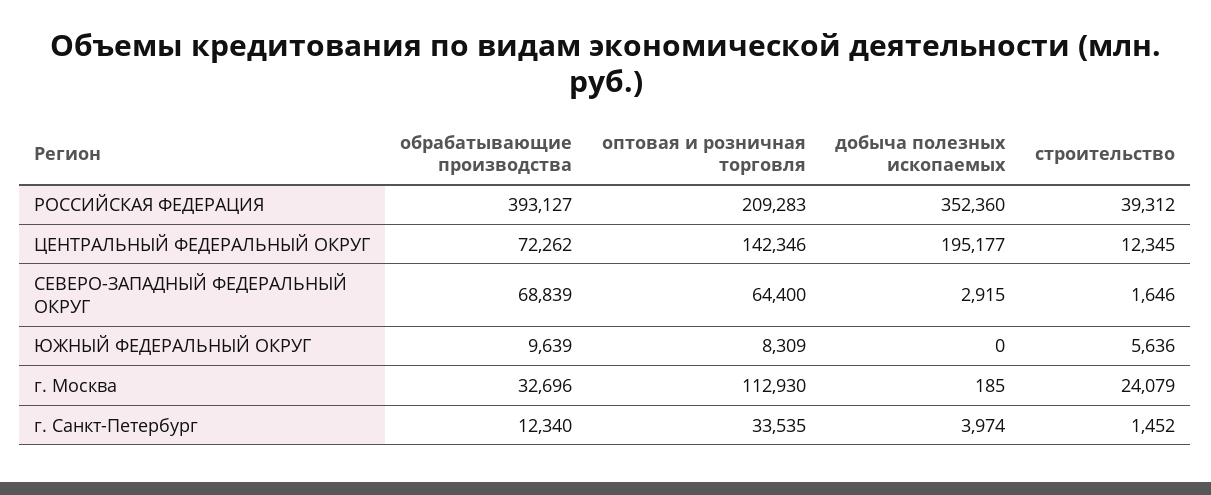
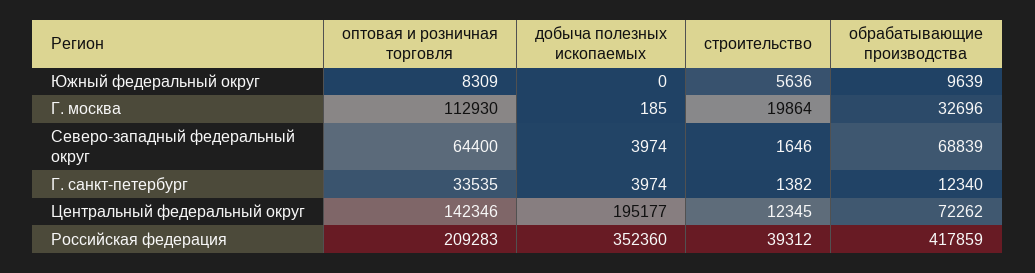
обрабатывающие производства, РОССИЙСКАЯ ФЕДЕРАЦИЯ: 393127 -> 417859
добыча полезных ископаемых, СЕВЕРО-ЗАПАДНЫЙ ФЕДЕРАЛЬНЫЙ ОКРУГ: 2915 -> 3974
строительство, г. Москва: 24079 -> 19864
строительство, г. Санкт-Петербург: 1452 -> 1382

